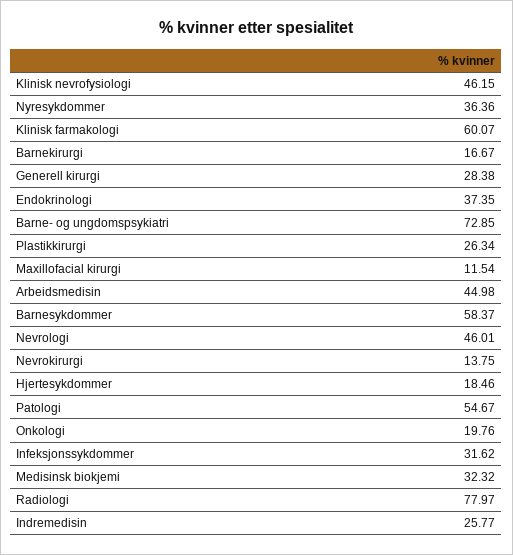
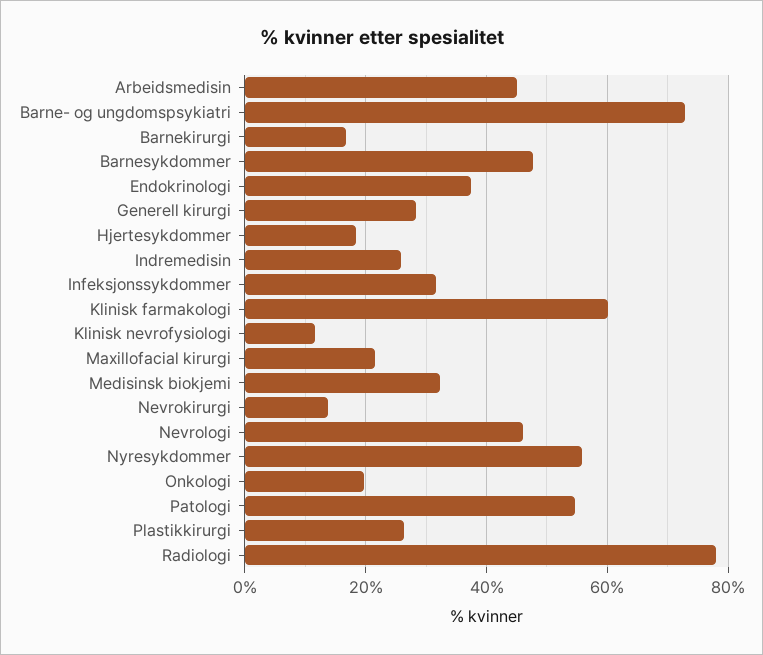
Klinisk nevrofysiologi: 46.15 -> 12
Nyresykdommer: 36.36 -> 56
Maxillofacial kirurgi: 11.54 -> 22
Barnesykdommer: 58.37 -> 48

